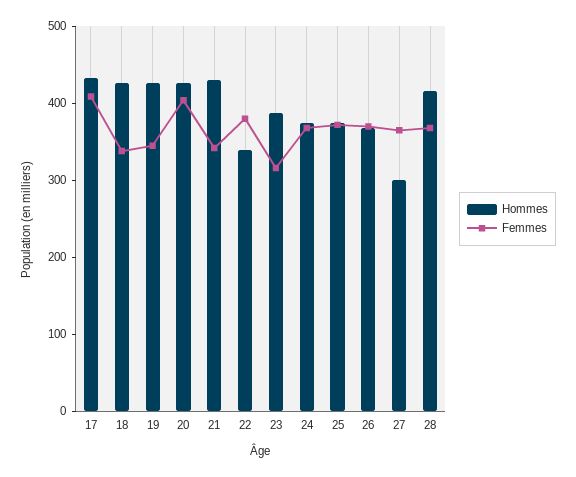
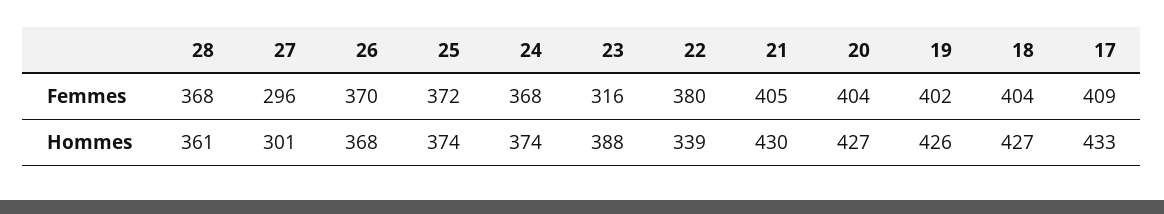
Femmes, 18: 340 -> 404
Femmes, 19: 340 -> 402
Femmes, 21: 340 -> 405
Femmes, 27: 360 -> 296
Hommes, 28: 420 -> 361

